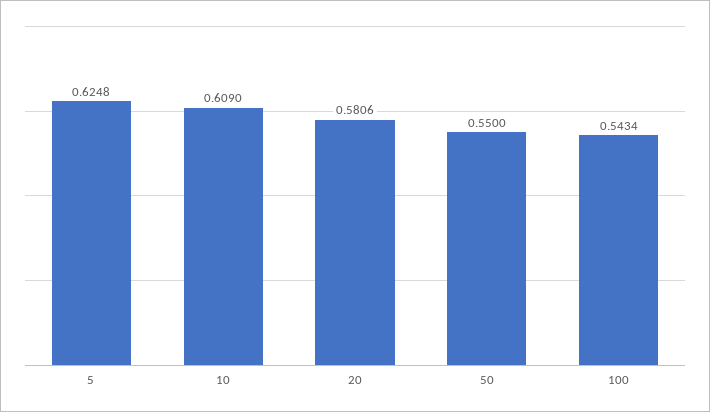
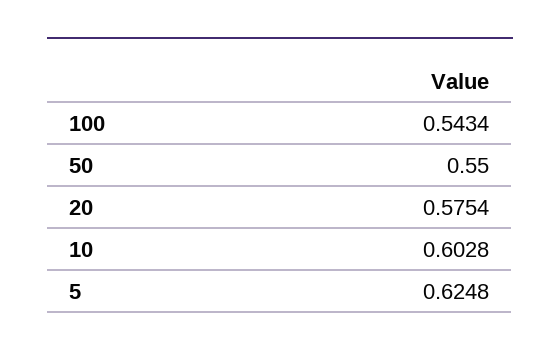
10: 0.609 -> 0.6028
20: 0.5806 -> 0.5754

